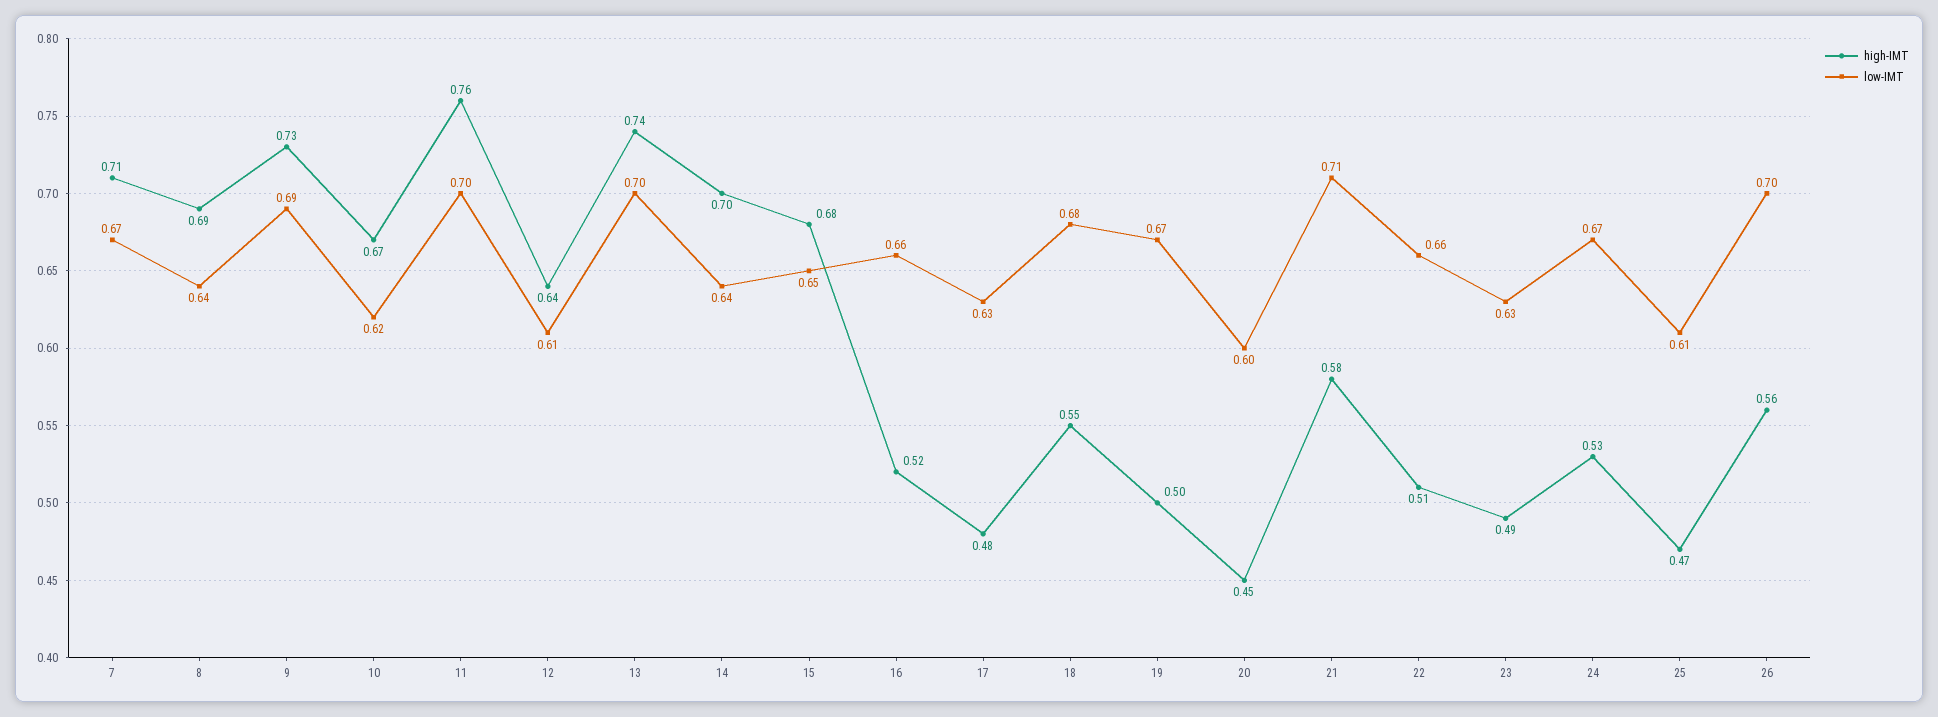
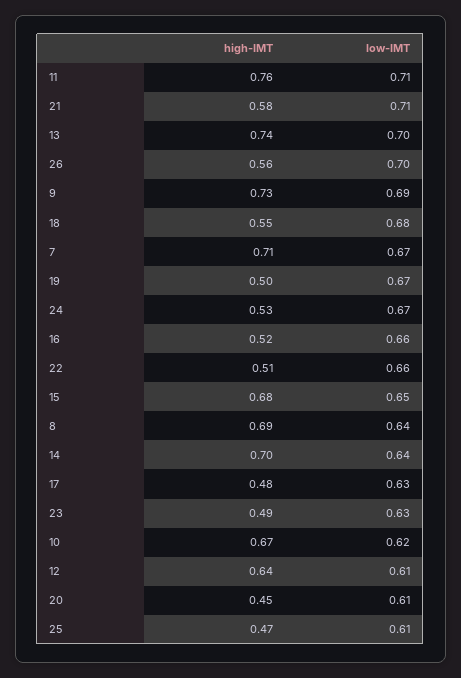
low-IMT, 11: 0.7 -> 0.71
low-IMT, 20: 0.6 -> 0.61

